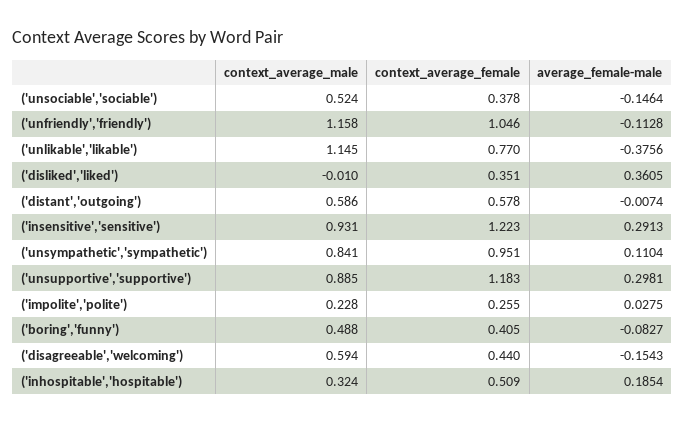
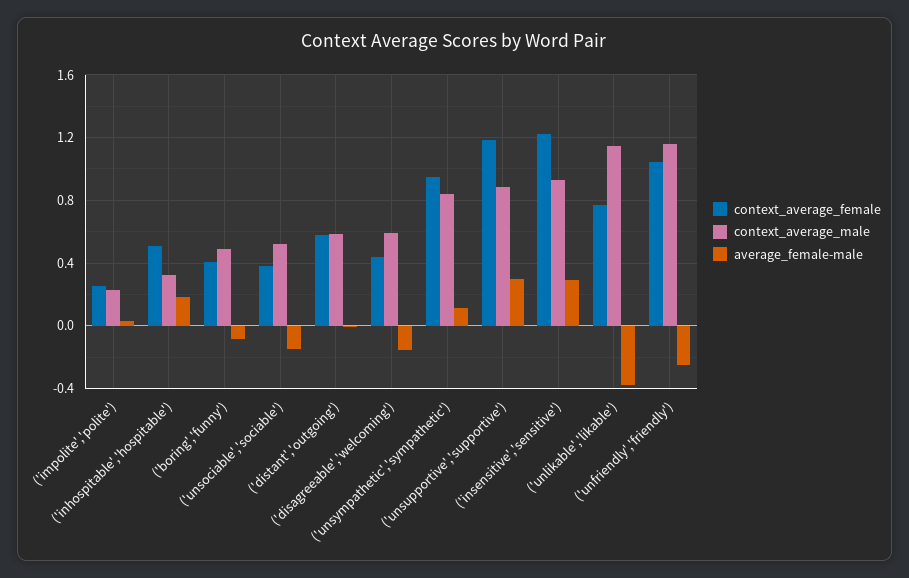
average_female-male, ('unfriendly','friendly'): -0.1128 -> -0.25
context_average_male, ('disliked','liked'): -0.01 -> none
context_average_female, ('disliked','liked'): 0.351 -> none
average_female-male, ('disliked','liked'): 0.3605 -> none

